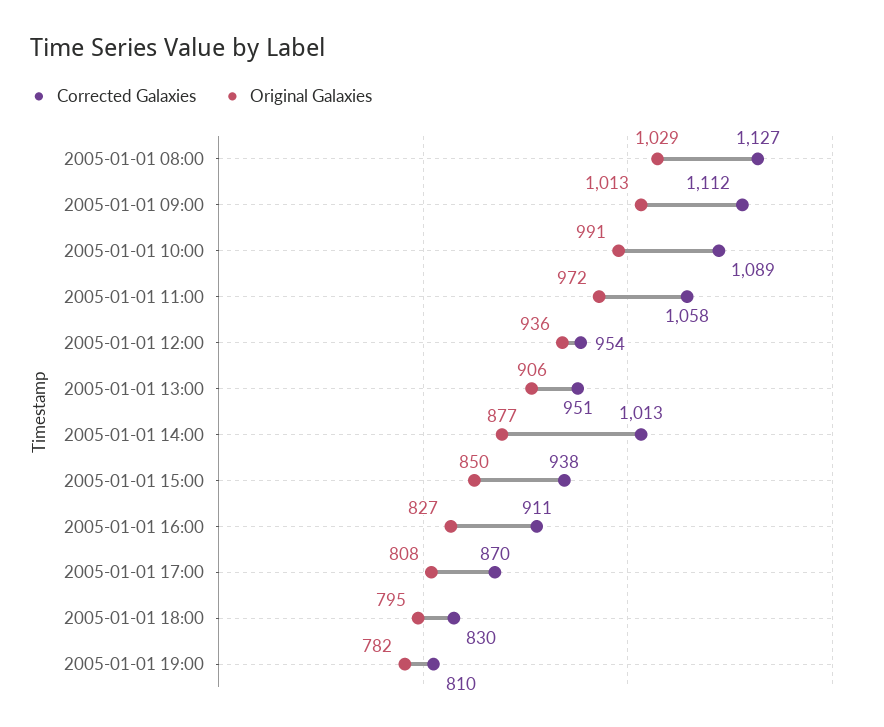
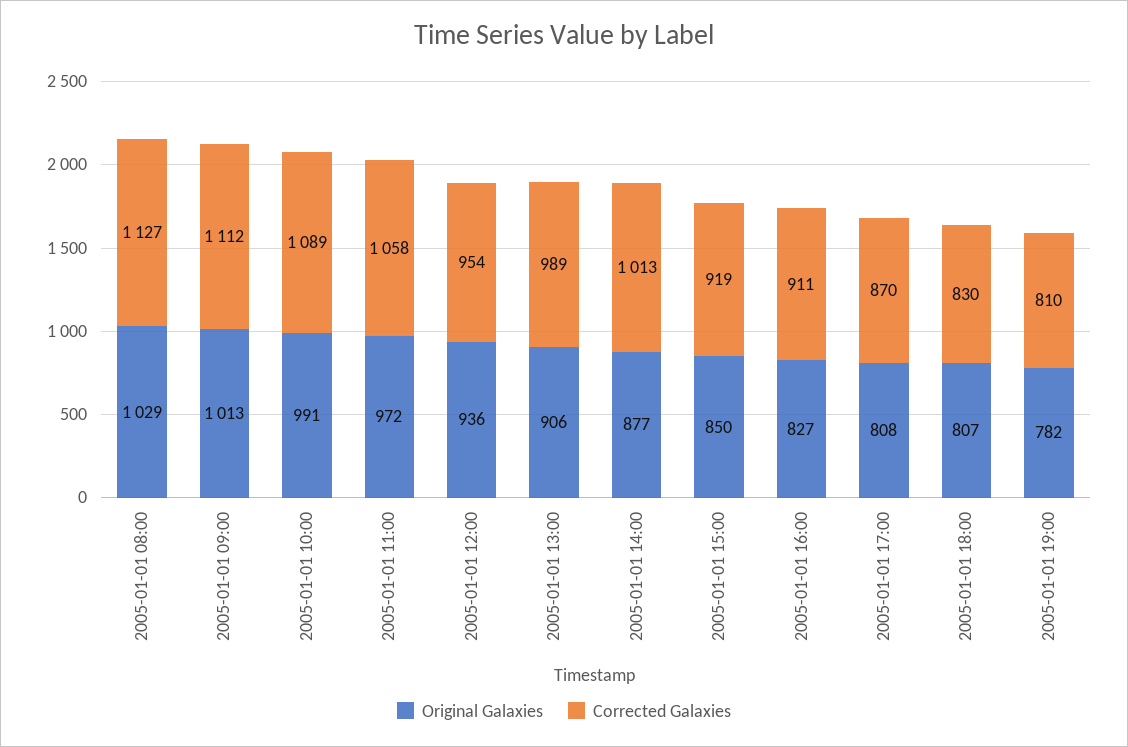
Corrected Galaxies, 2005-01-01 13:00: 951 -> 989
Corrected Galaxies, 2005-01-01 15:00: 938 -> 919
Original Galaxies, 2005-01-01 18:00: 795 -> 807

